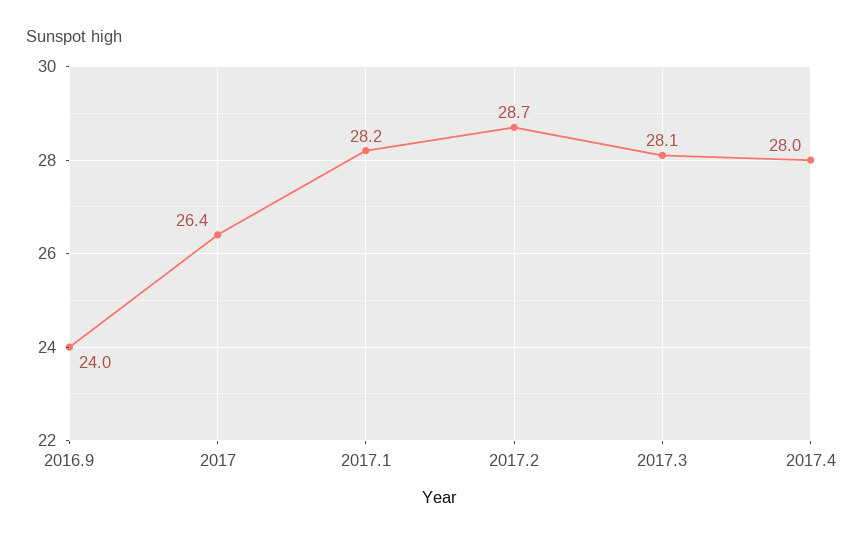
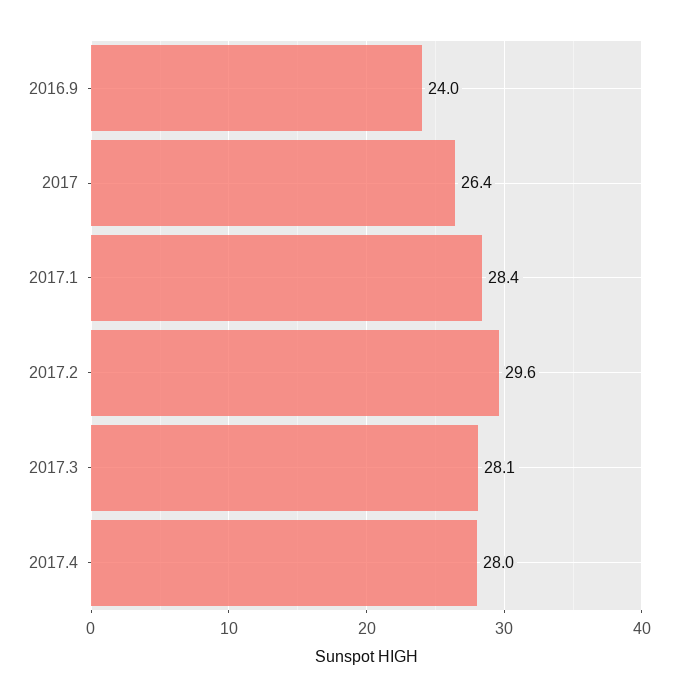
2017.1: 28.2 -> 28.4
2017.2: 28.7 -> 29.6

